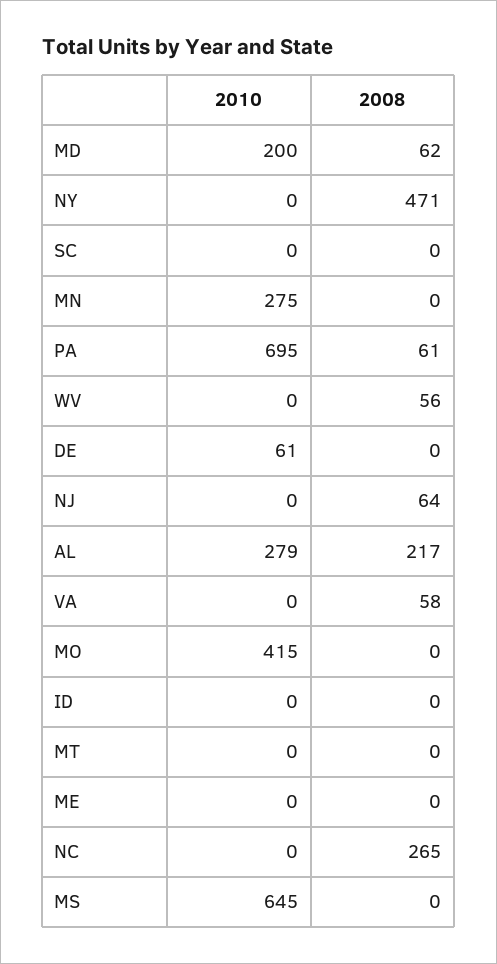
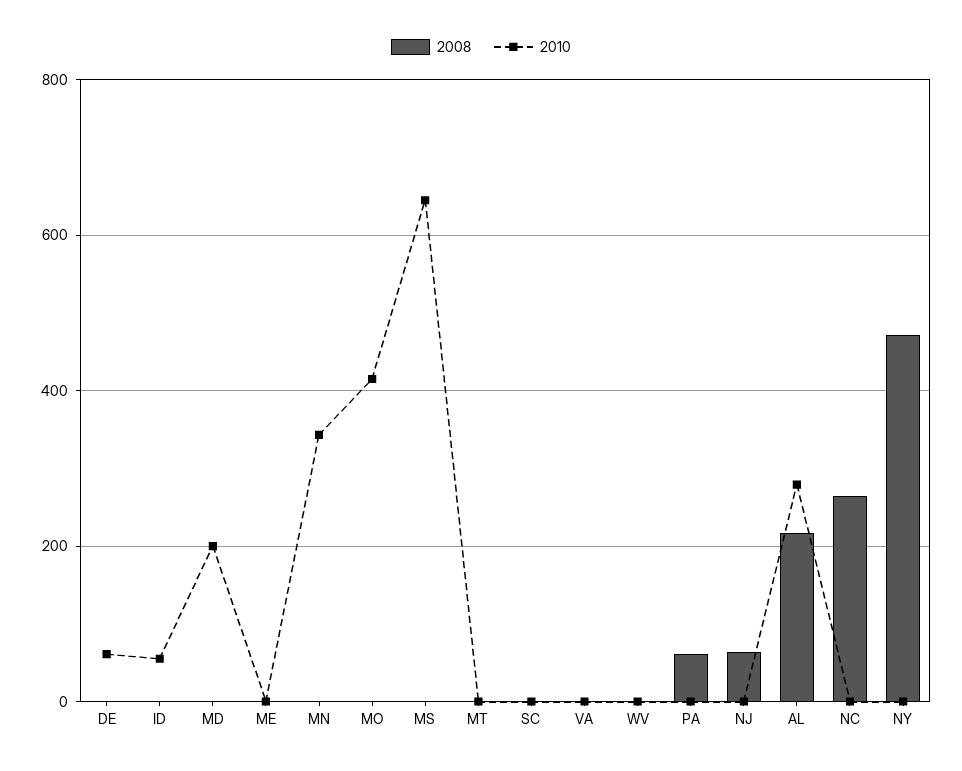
2008, MD: 62 -> 0
2010, MN: 275 -> 340
2010, PA: 695 -> 0
2008, WV: 56 -> 0
2008, VA: 58 -> 0
2010, ID: 0 -> 60

